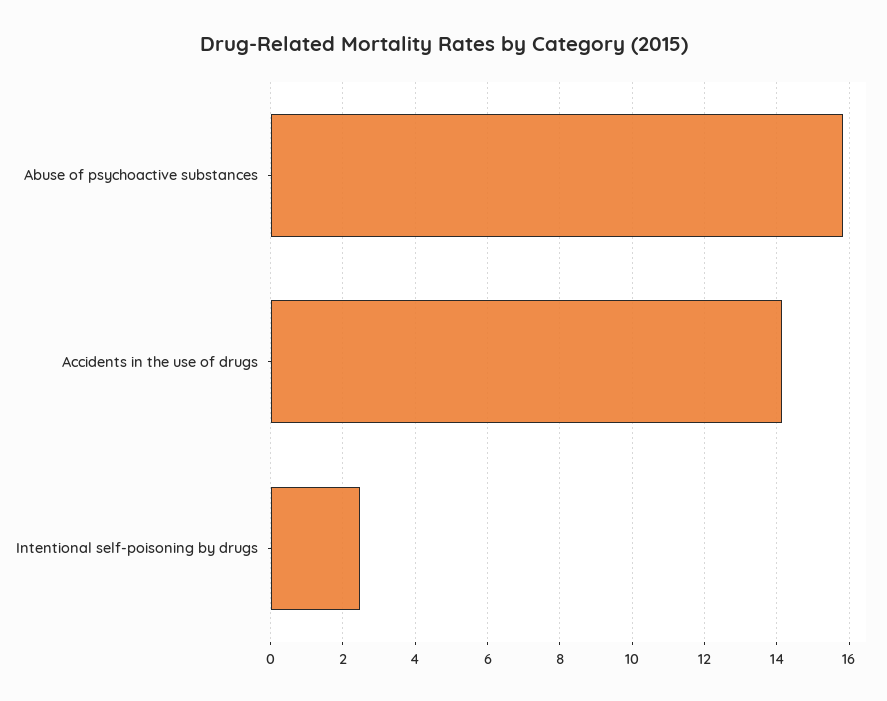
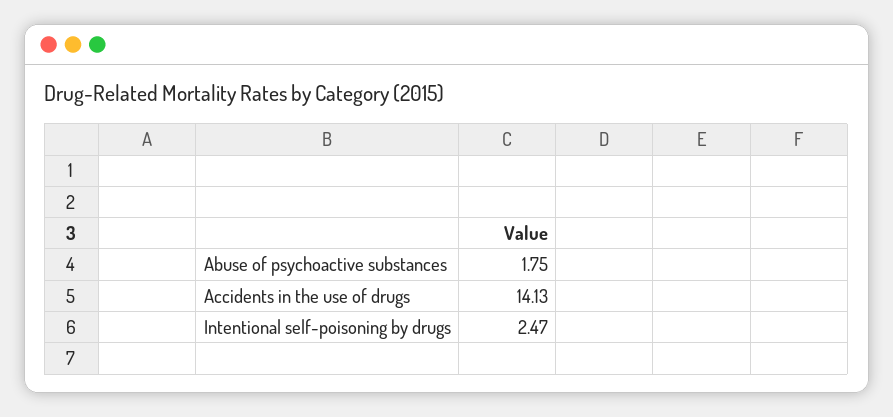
Abuse of psychoactive substances: 15.8 -> 1.75

